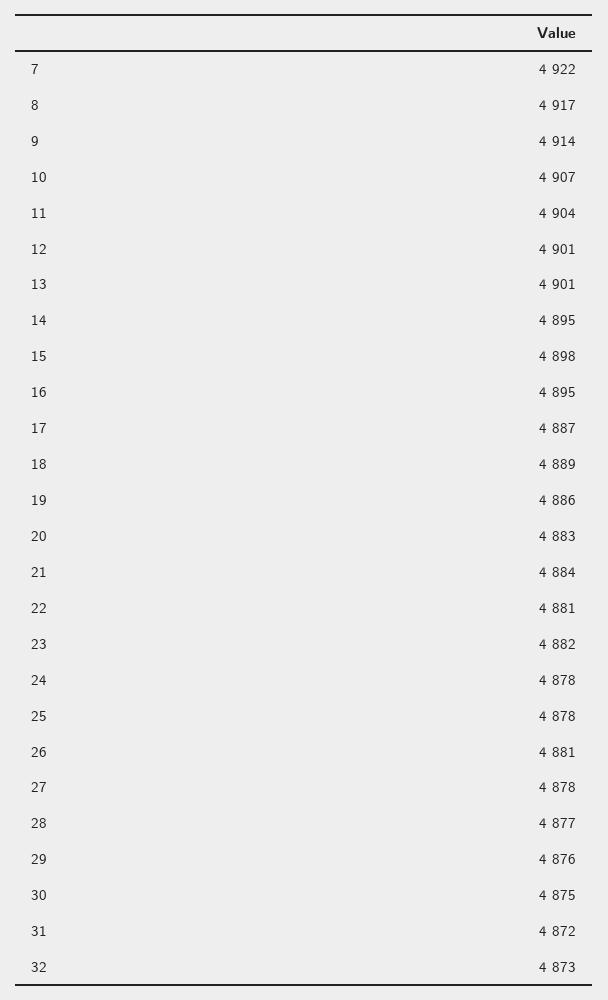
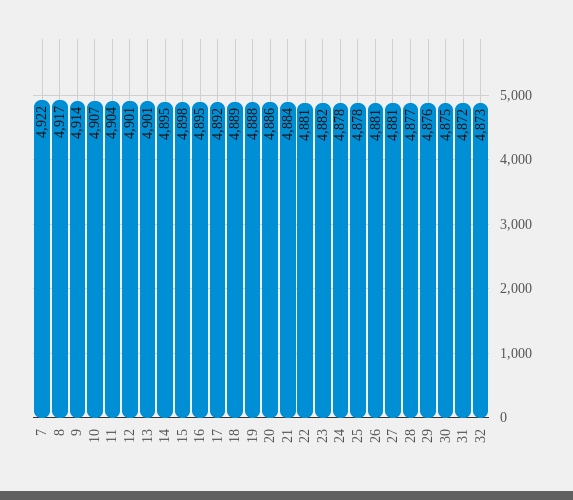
17: 4887 -> 4892
19: 4886 -> 4888
20: 4883 -> 4886
27: 4878 -> 4881

